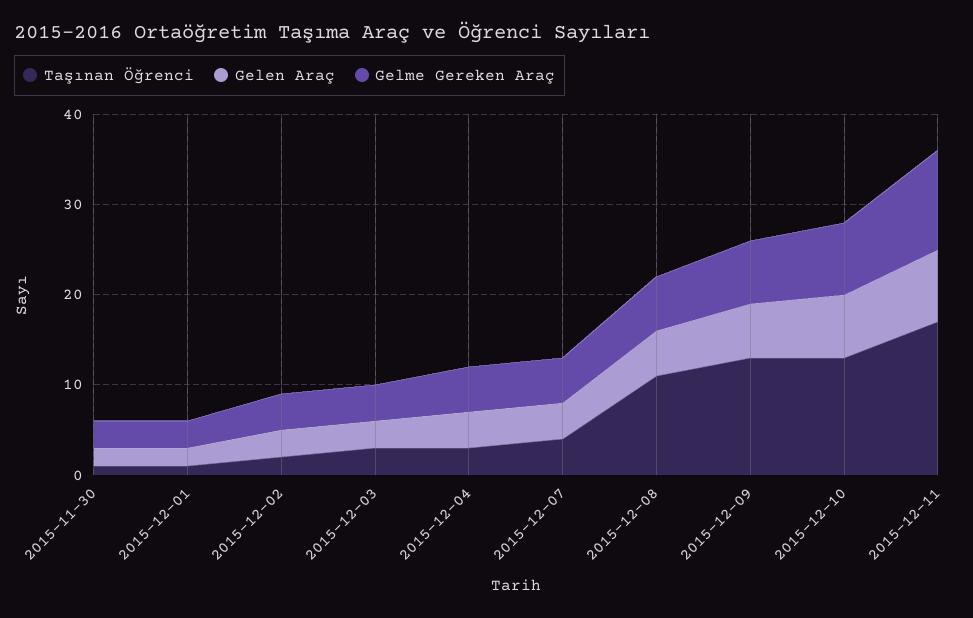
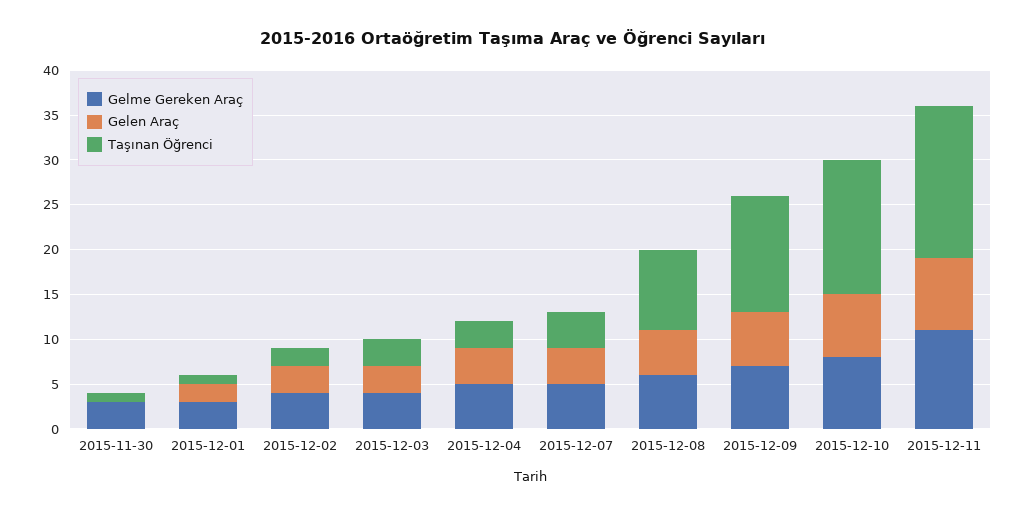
Gelen Araç, 2015-11-30: 2 -> 0
Taşınan Öğrenci, 2015-12-08: 11 -> 9
Taşınan Öğrenci, 2015-12-10: 13 -> 15

